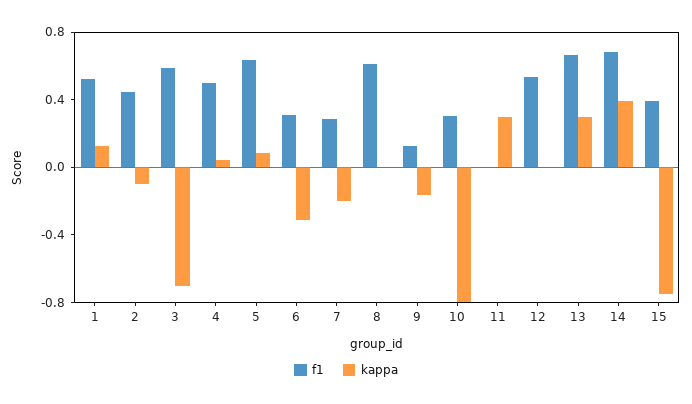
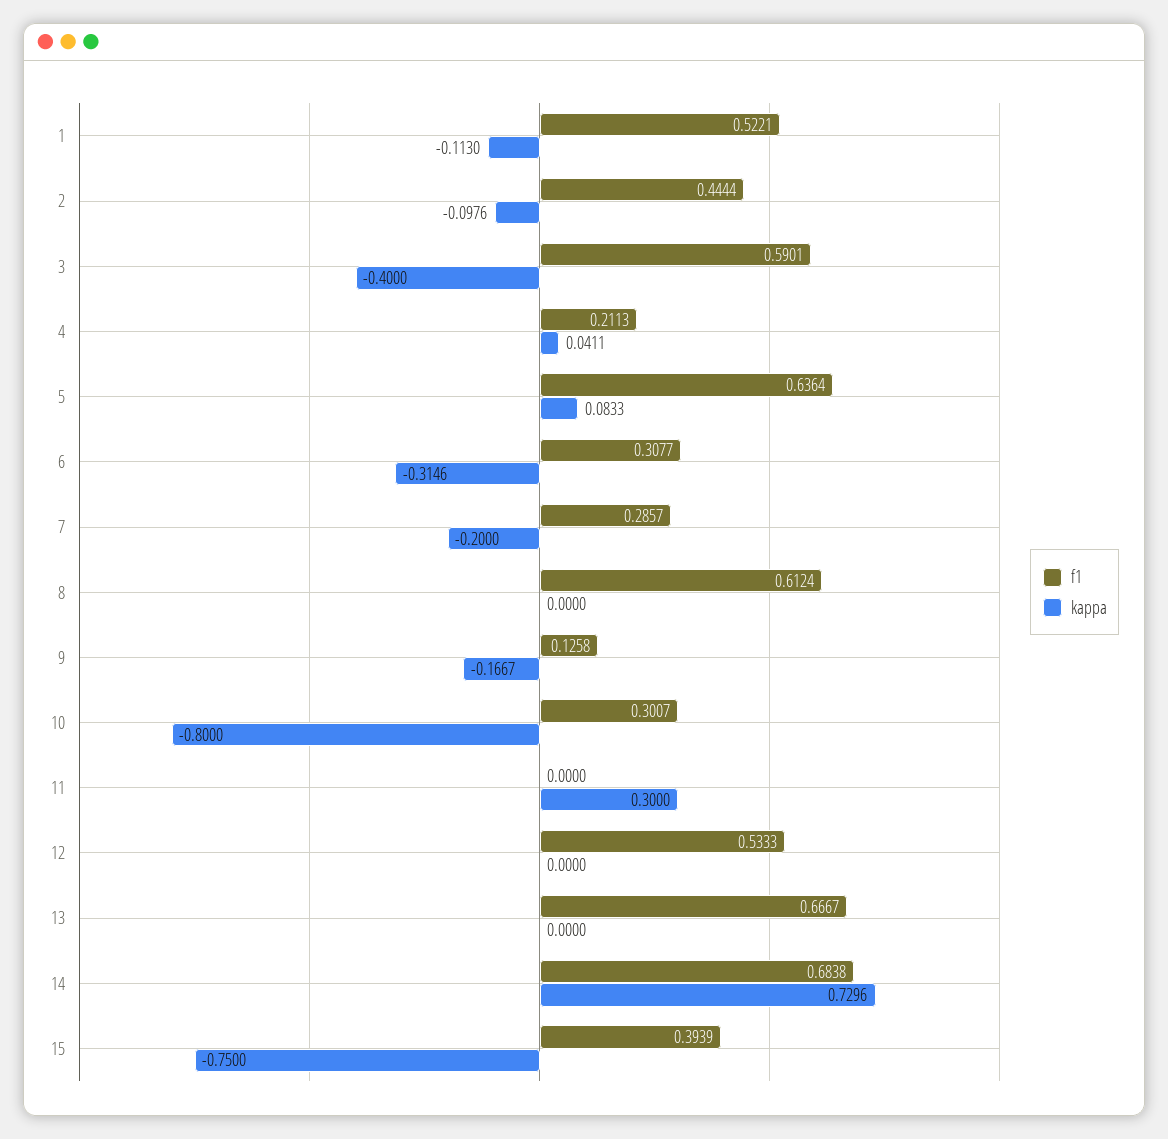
kappa, 1: 0.1 -> -0.113
kappa, 3: -0.7 -> -0.4
f1, 4: 0.5 -> 0.2113
kappa, 13: 0.3 -> 0
kappa, 14: 0.4 -> 0.7296

